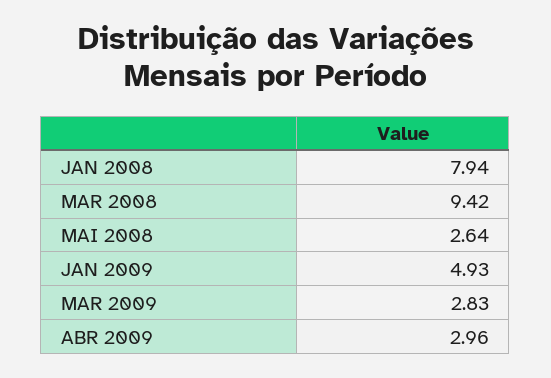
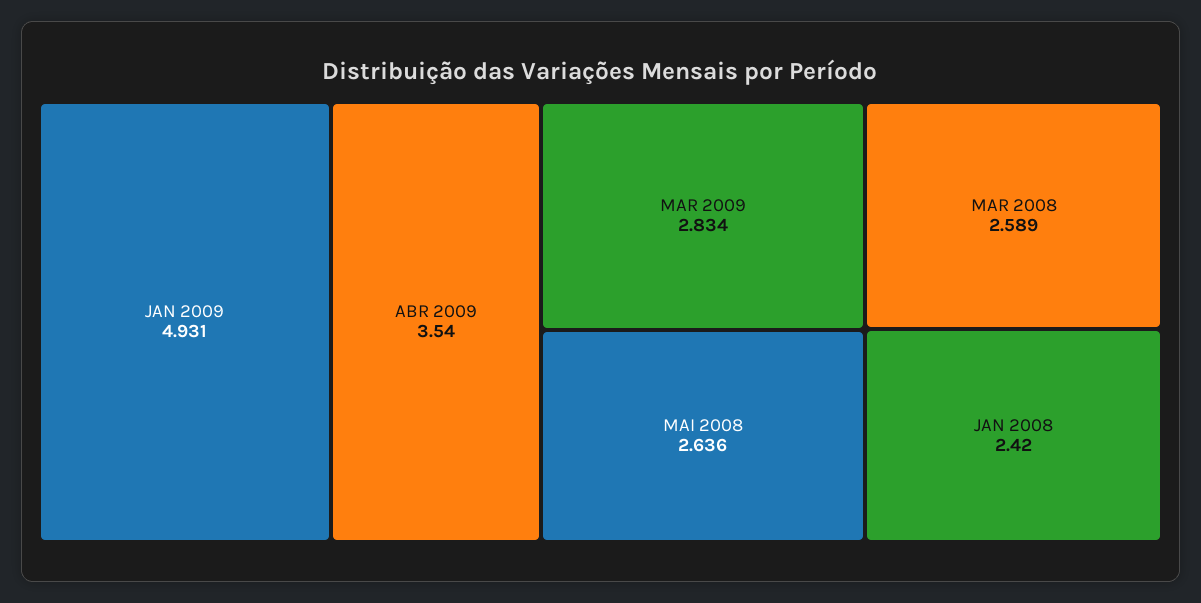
JAN 2008: 7.94 -> 2.42
MAR 2008: 9.42 -> 2.589
ABR 2009: 2.96 -> 3.54

